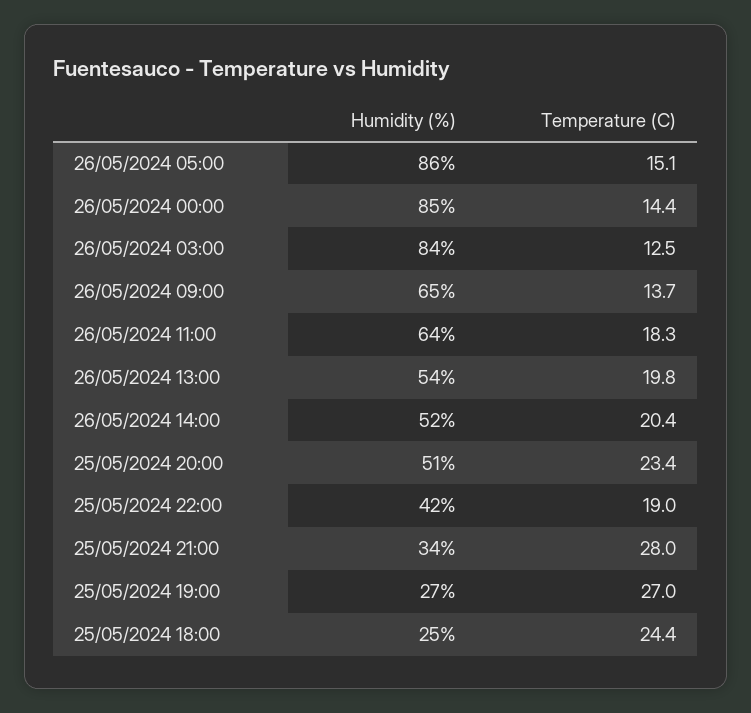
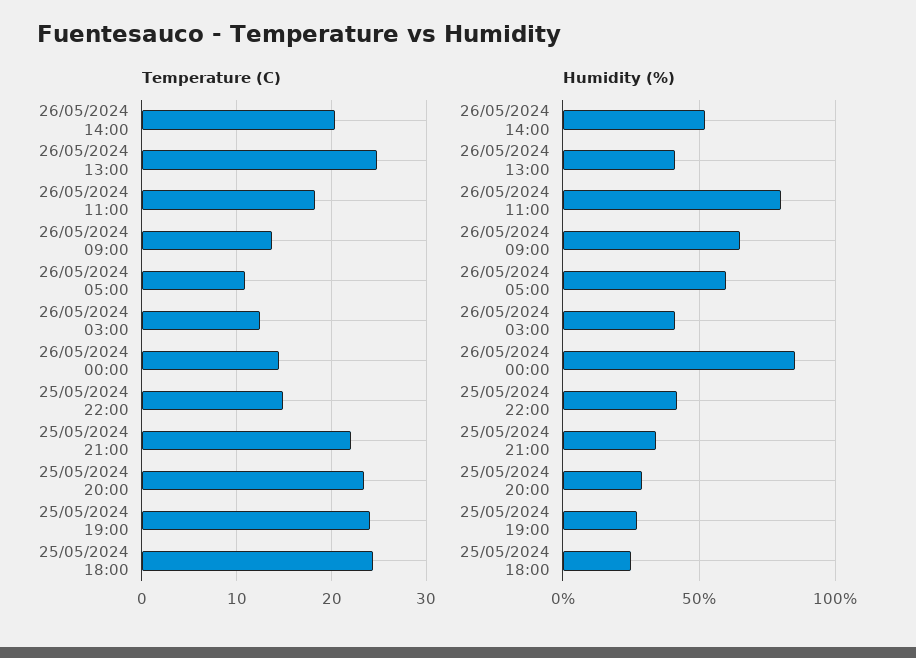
Humidity (%), 26/05/2024 05:00: 86 -> 60
Temperature (C), 26/05/2024 05:00: 15.1 -> 11
Humidity (%), 26/05/2024 03:00: 84 -> 40
Humidity (%), 26/05/2024 11:00: 64 -> 80
Humidity (%), 26/05/2024 13:00: 54 -> 40
Temperature (C), 26/05/2024 13:00: 19.8 -> 25
Humidity (%), 25/05/2024 20:00: 51 -> 30
Temperature (C), 25/05/2024 22:00: 19 -> 15
Temperature (C), 25/05/2024 21:00: 28 -> 22
Temperature (C), 25/05/2024 19:00: 27 -> 24

